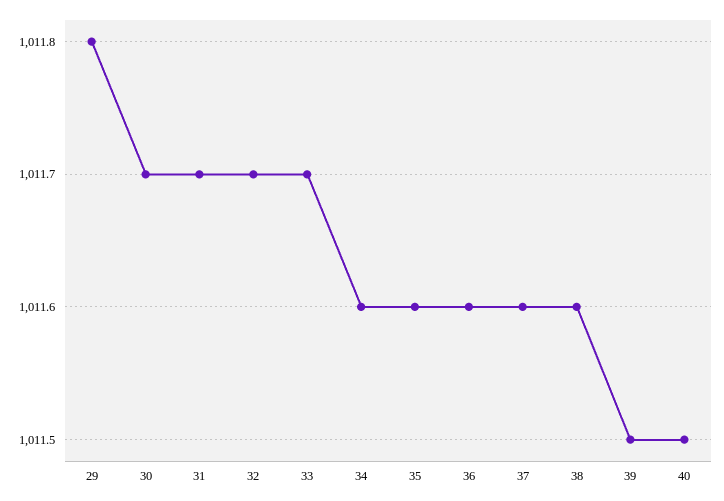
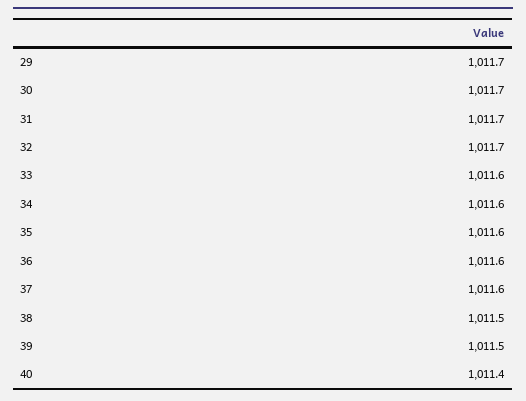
29: 1011.8 -> 1011.7
33: 1011.7 -> 1011.6
38: 1011.6 -> 1011.5
40: 1011.5 -> 1011.4

